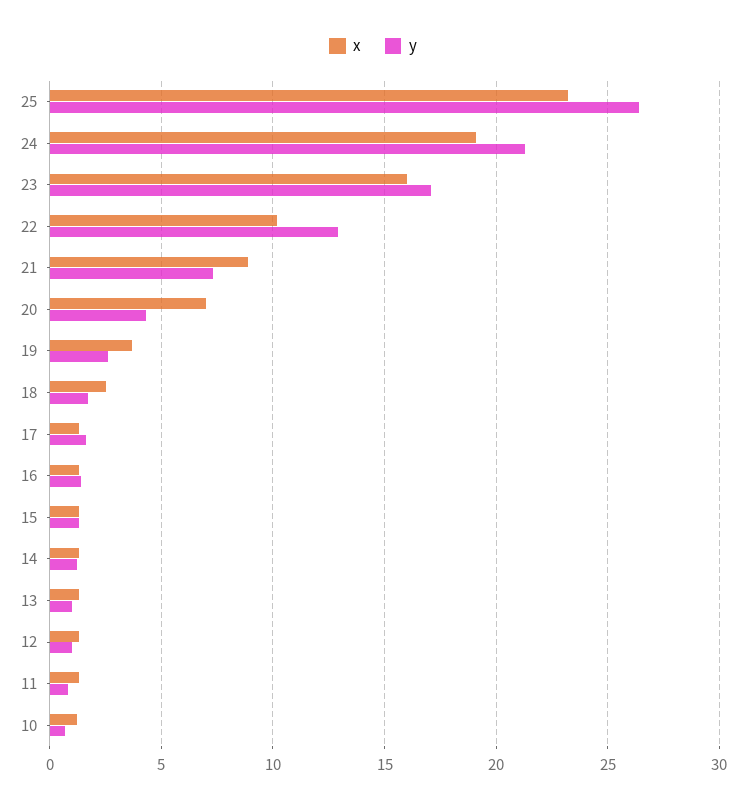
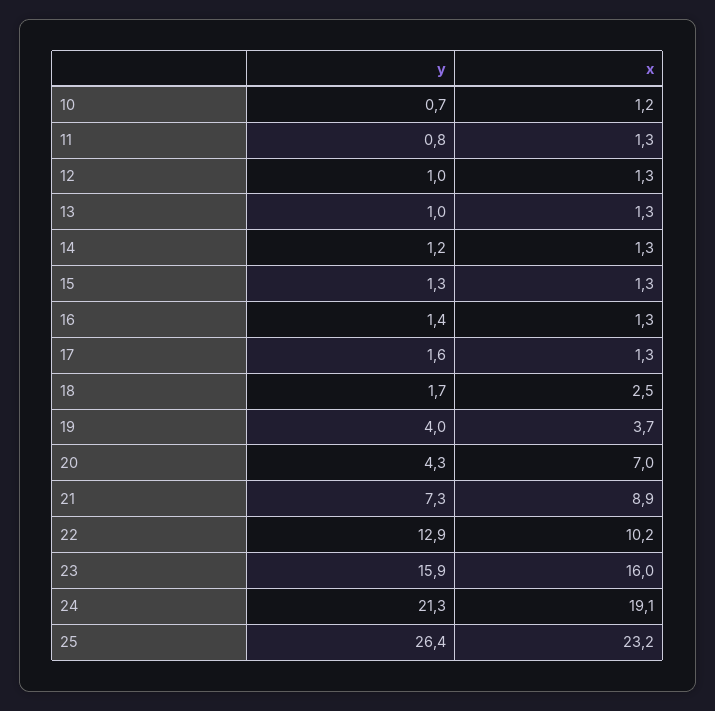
y, 23: 17 -> 15.9
y, 19: 2.5 -> 4

